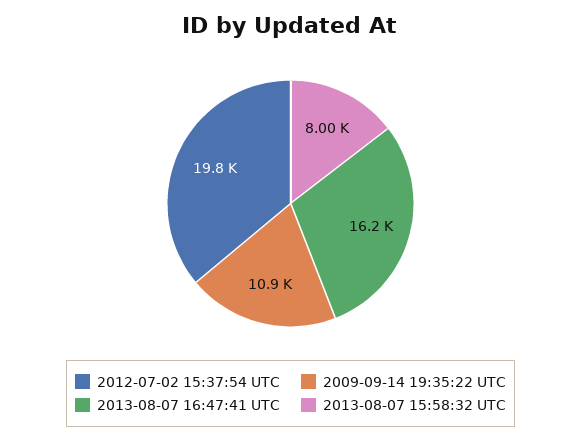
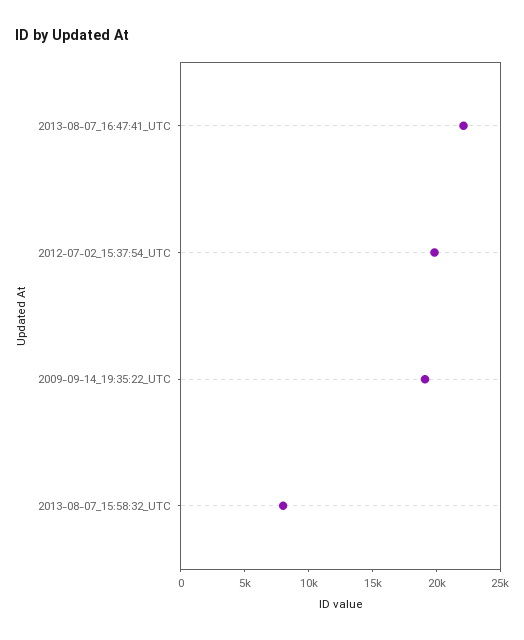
2009-09-14 19:35:22 UTC: 10900 -> 19000
2013-08-07 16:47:41 UTC: 16200 -> 22000

